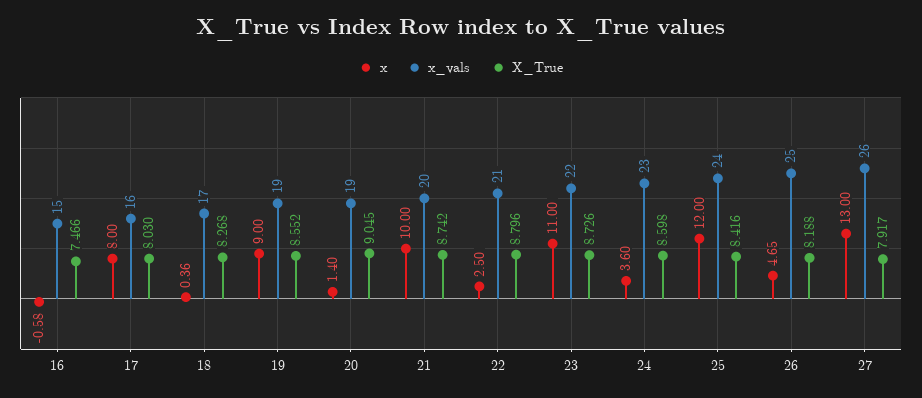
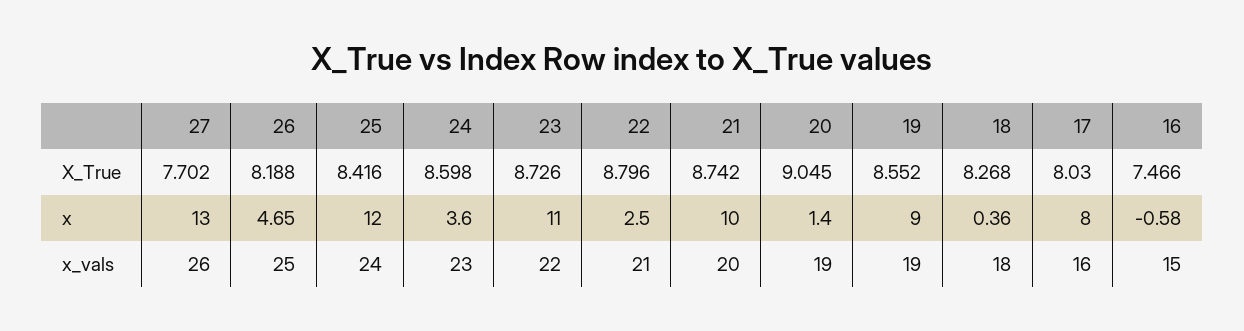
x_vals, 18: 17 -> 18
X_True, 27: 7.917 -> 7.702

